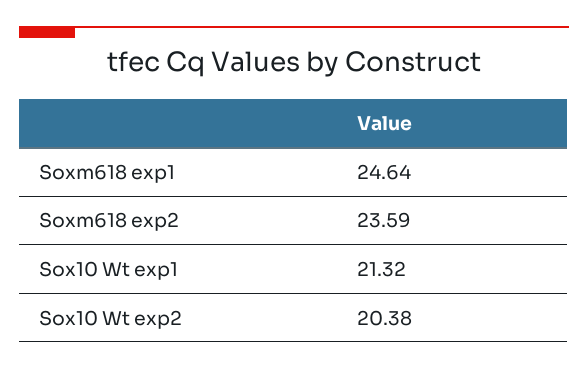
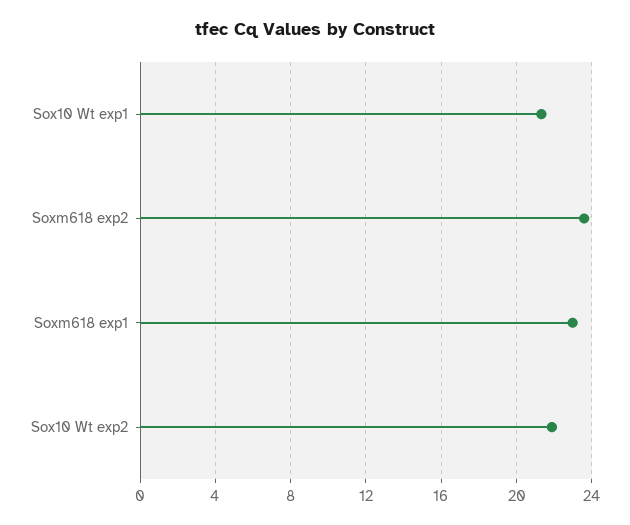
Soxm618 exp1: 24.64 -> 23
Sox10 Wt exp2: 20.38 -> 22

